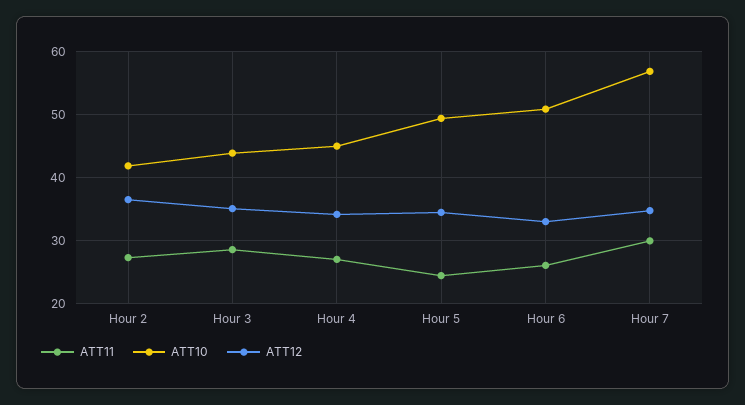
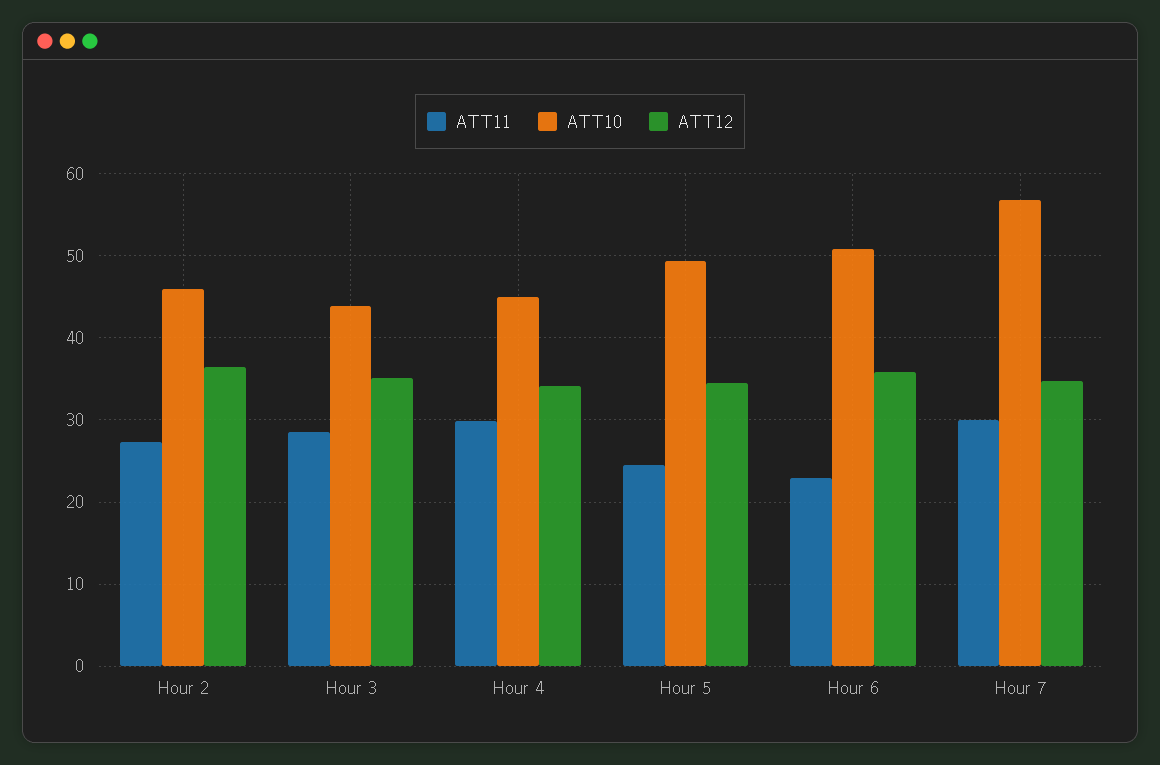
ATT10, Hour 2: 42 -> 46
ATT11, Hour 4: 27 -> 30
ATT11, Hour 6: 26 -> 23
ATT12, Hour 6: 33 -> 36

